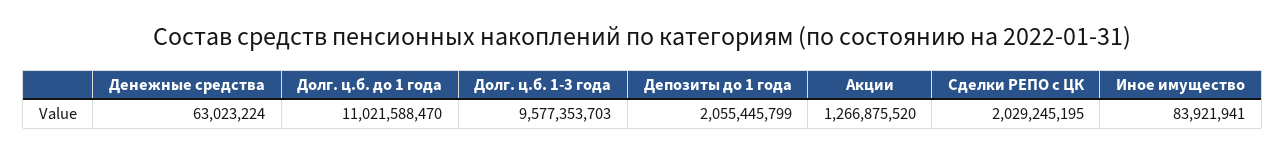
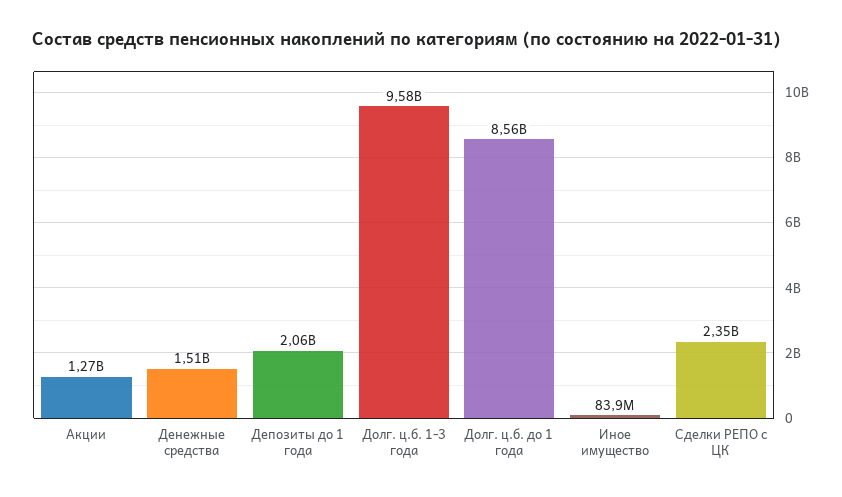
Денежные средства: 63023224 -> 1510000000
Долг. ц.б. до 1 года: 11021588470 -> 8560000000
Сделки РЕПО с ЦК: 2029245195 -> 2350000000

